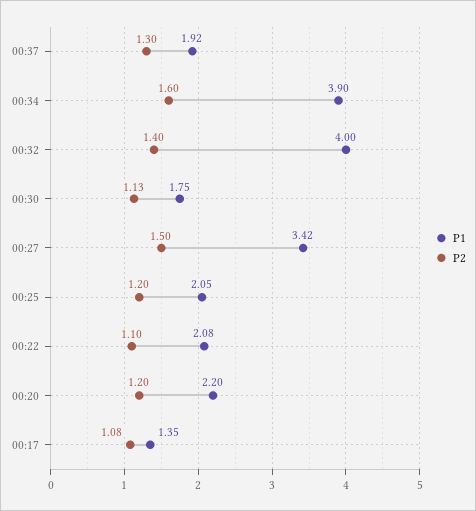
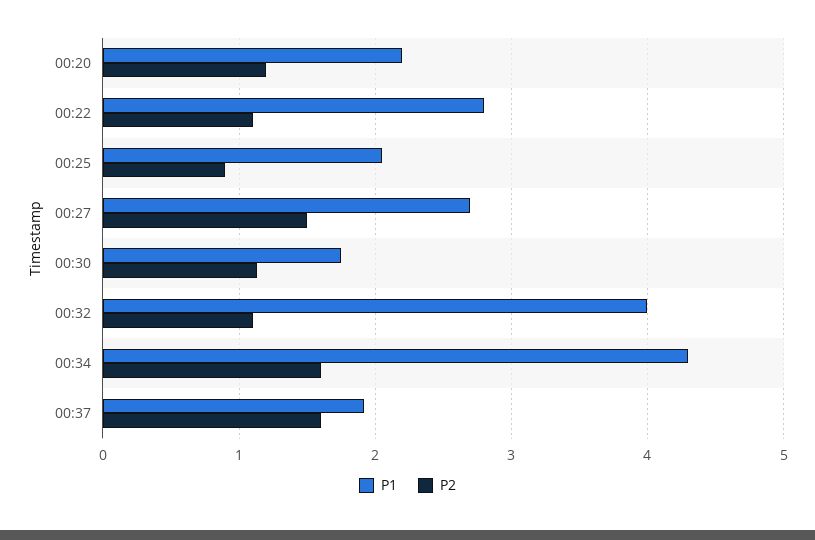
P2, 00:37: 1.3 -> 1.6
P1, 00:34: 3.9 -> 4.3
P2, 00:32: 1.4 -> 1.1
P1, 00:27: 3.42 -> 2.7
P2, 00:25: 1.2 -> 0.9
P1, 00:22: 2.08 -> 2.8
P1, 00:17: 1.35 -> none
P2, 00:17: 1.08 -> none

